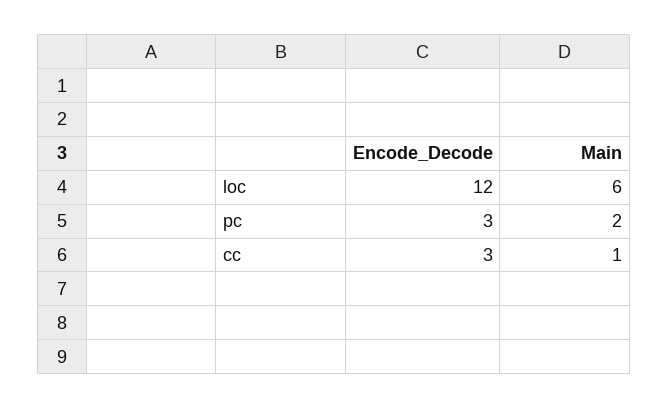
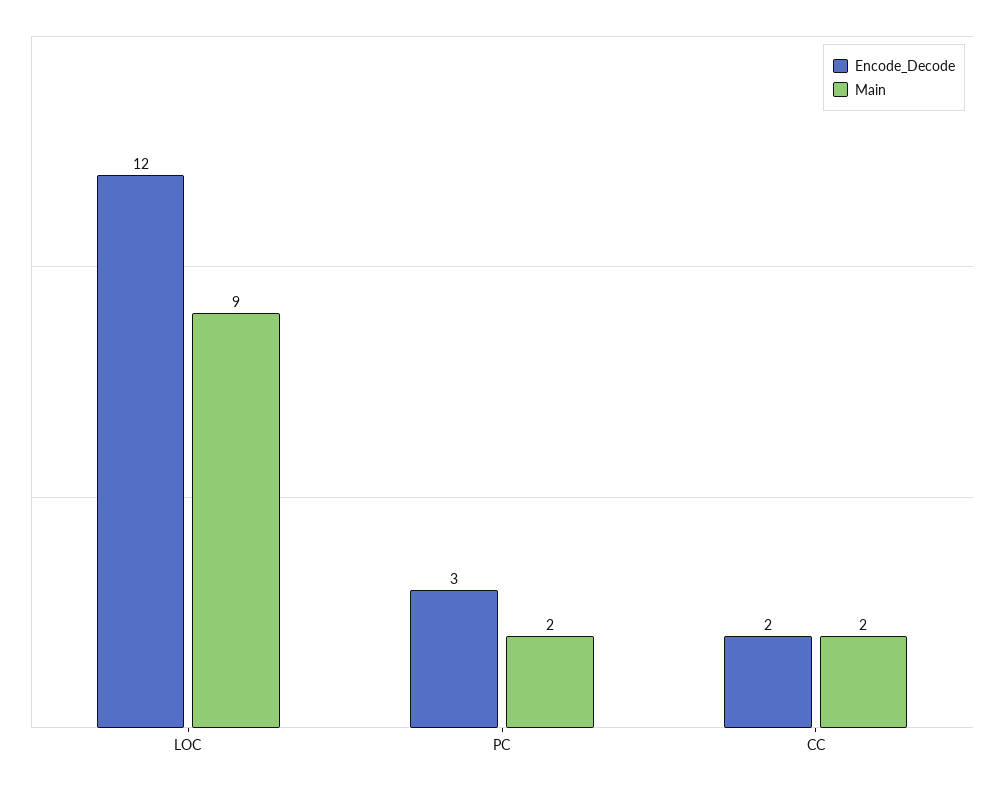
Main, loc: 6 -> 9
Encode_Decode, cc: 3 -> 2
Main, cc: 1 -> 2

